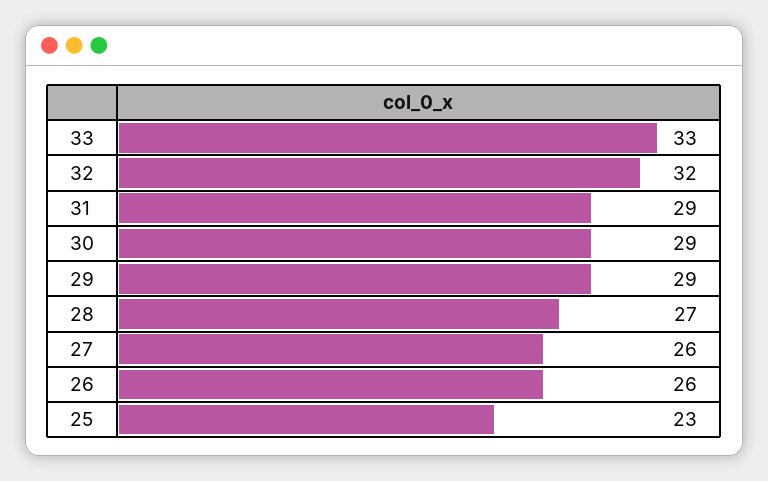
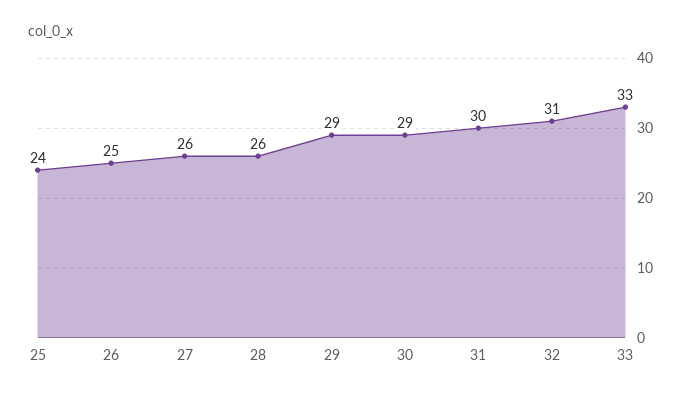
32: 32 -> 31
31: 29 -> 30
28: 27 -> 26
26: 26 -> 25
25: 23 -> 24

